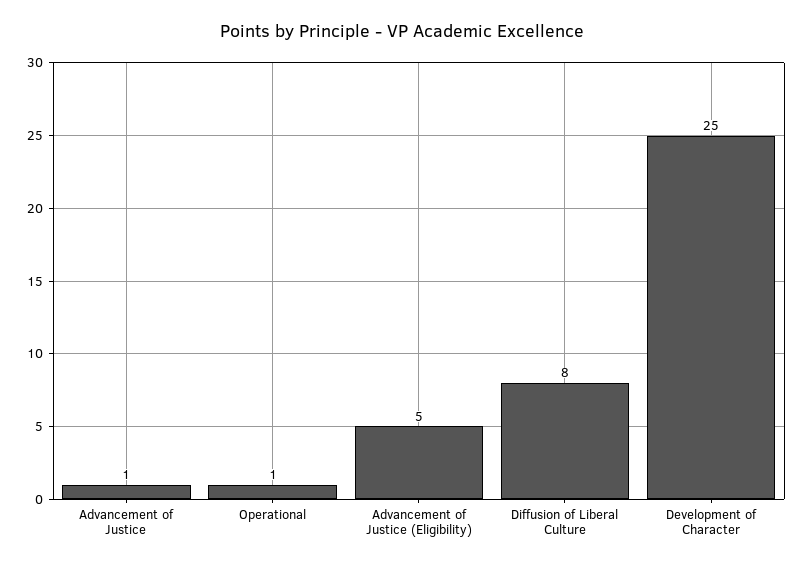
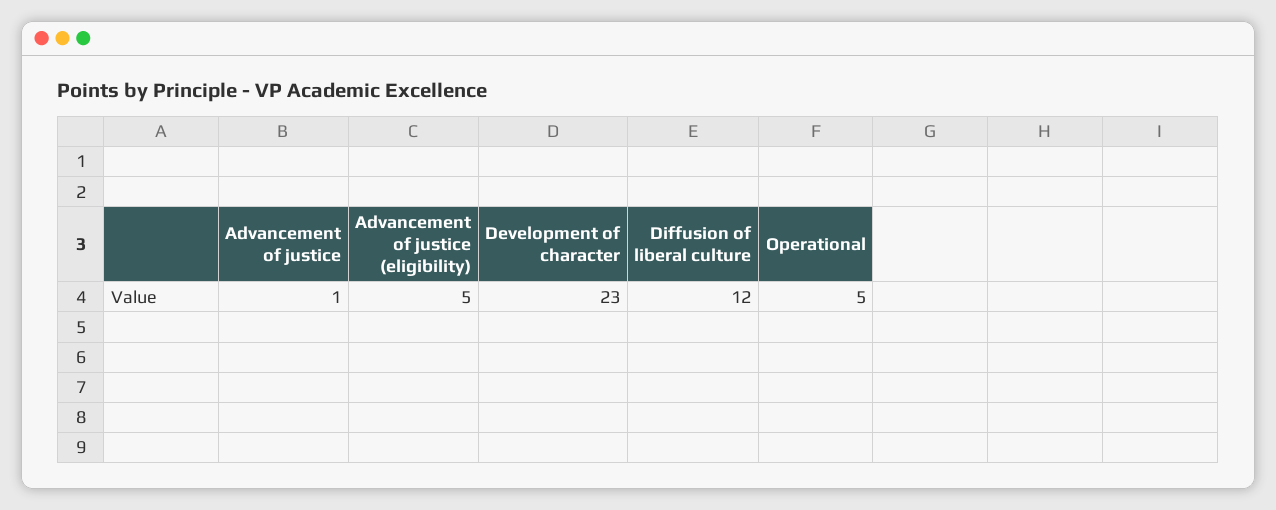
Operational: 1 -> 5
Diffusion of Liberal Culture: 8 -> 12
Development of Character: 25 -> 23

